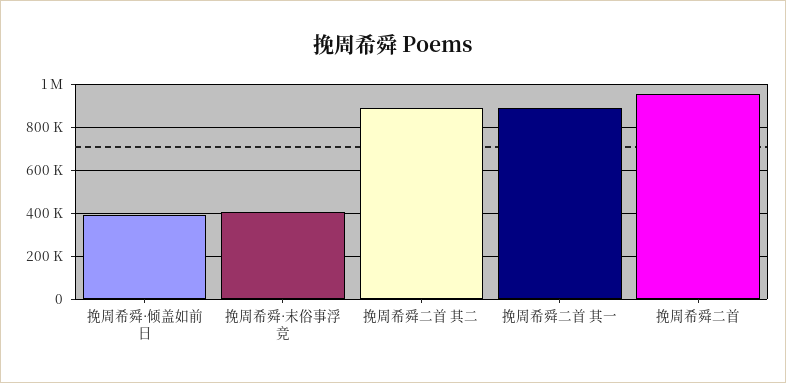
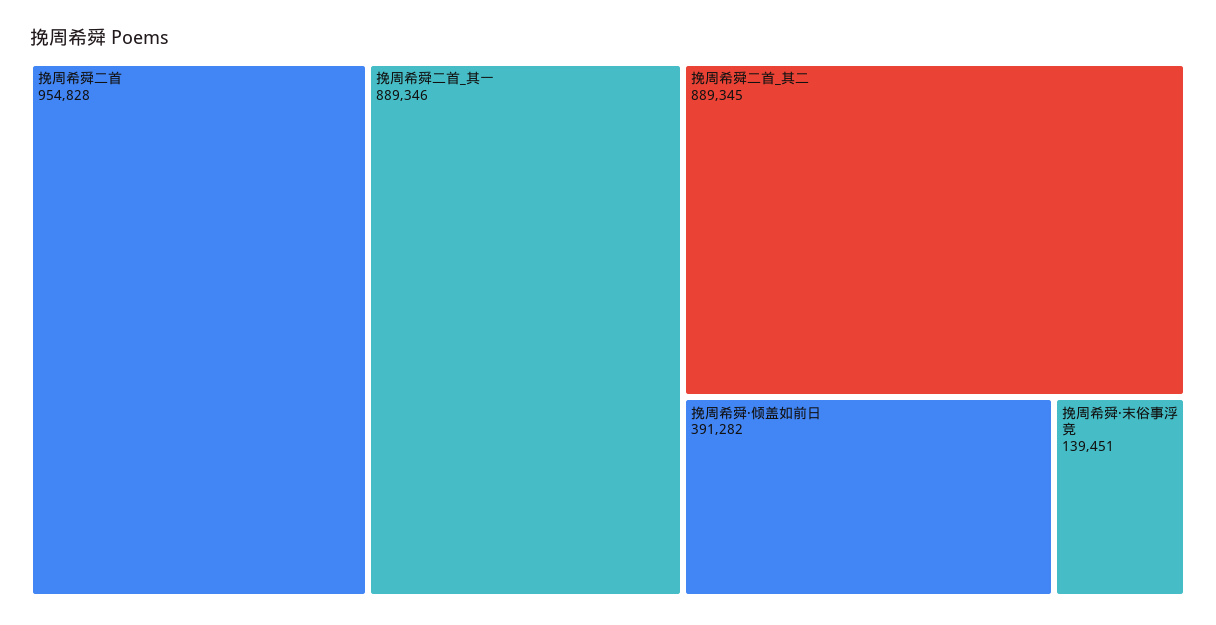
挽周希舜·末俗事浮竞: 400000 -> 139451

